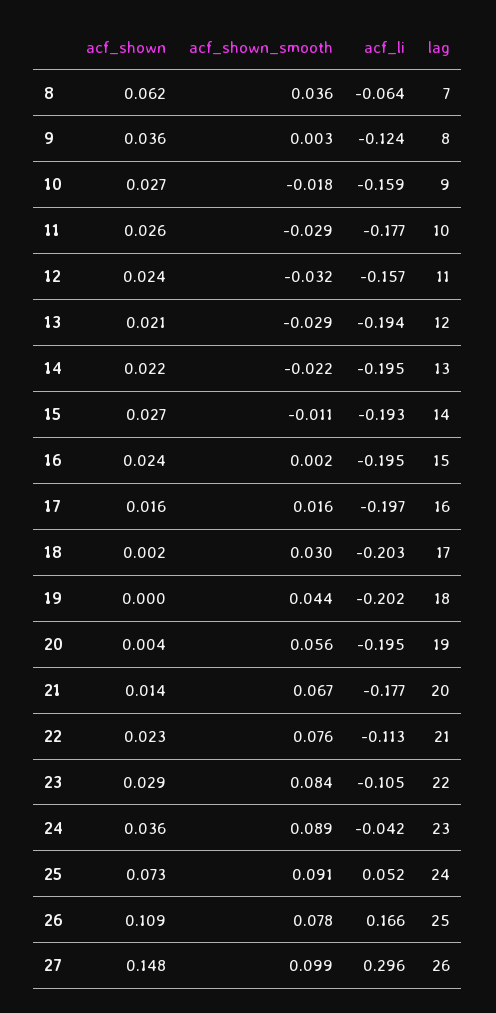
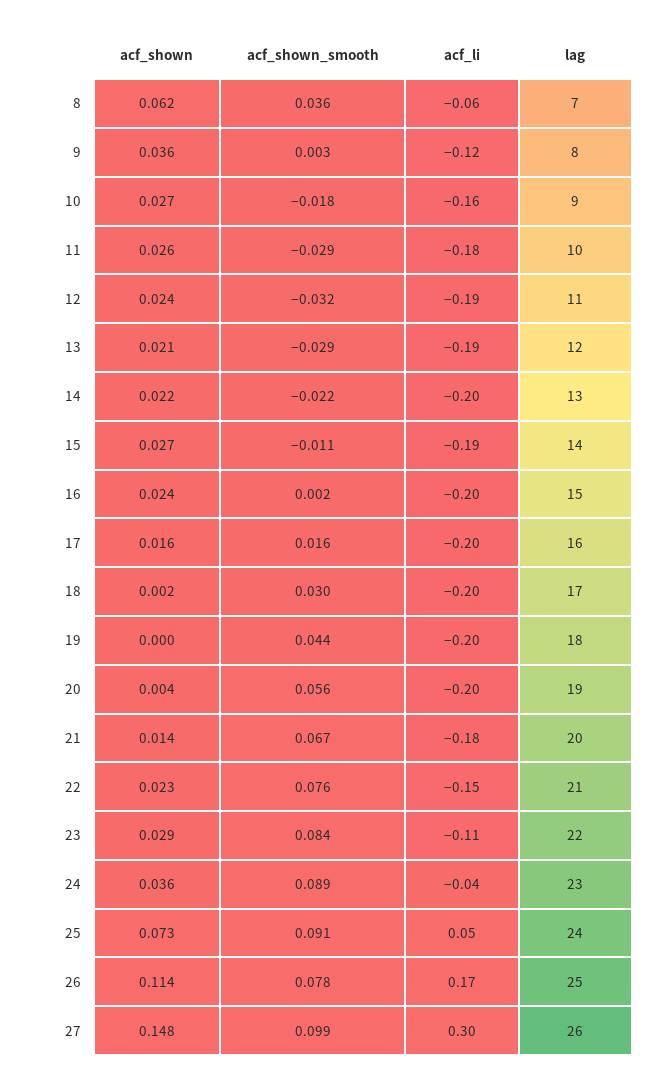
acf_li, 12: -0.157 -> -0.19
acf_li, 22: -0.113 -> -0.15
acf_shown, 26: 0.109 -> 0.114

